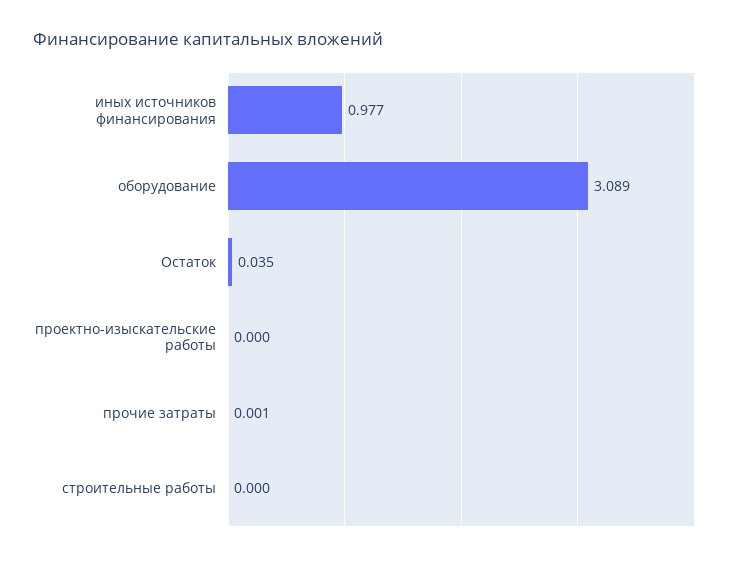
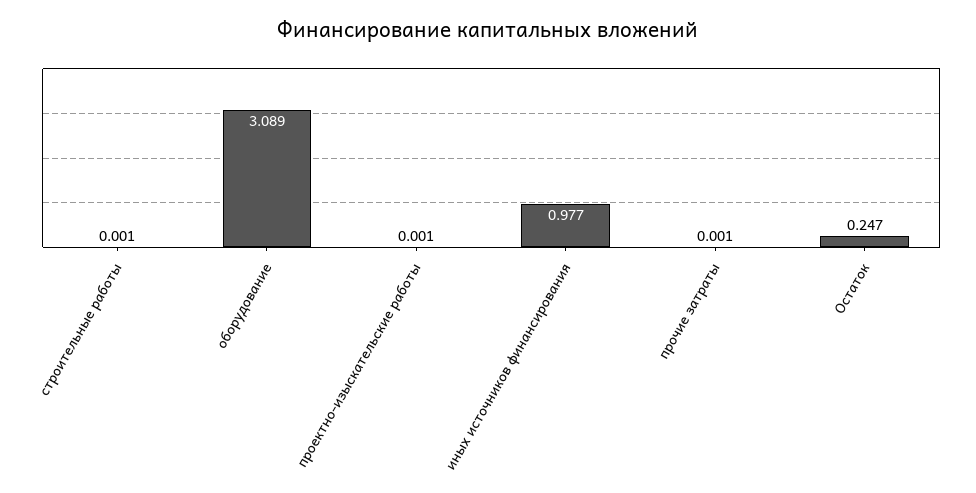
Остаток: 0.035 -> 0.247
проектно-изыскательские работы: 0 -> 0.001
строительные работы: 0 -> 0.001

